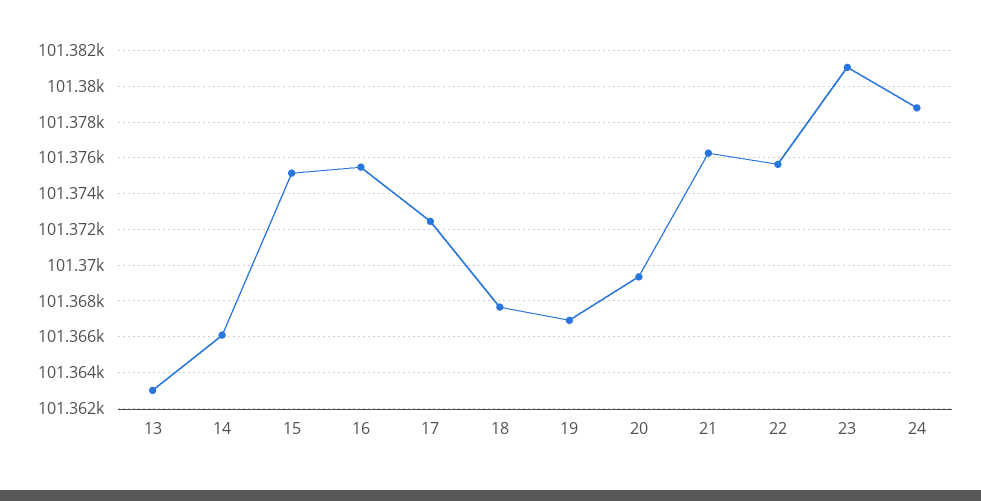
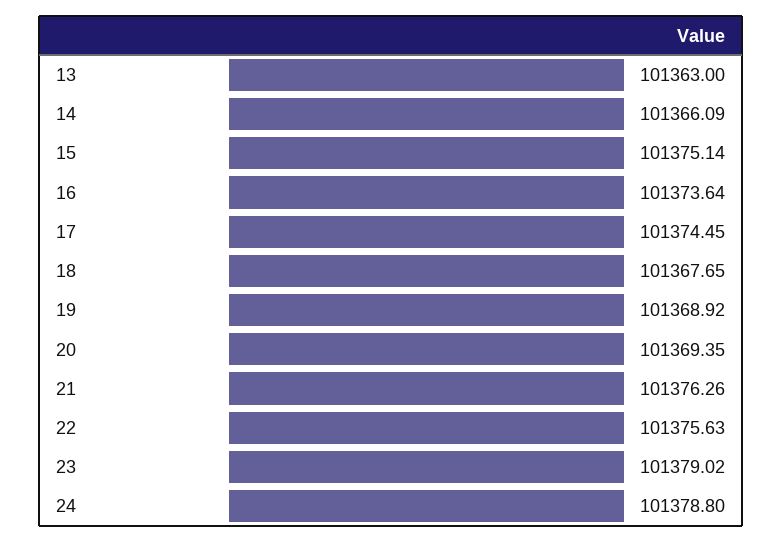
16: 101375.5 -> 101373.64
17: 101372.5 -> 101374.45
19: 101367 -> 101368.92
23: 101381 -> 101379.02

